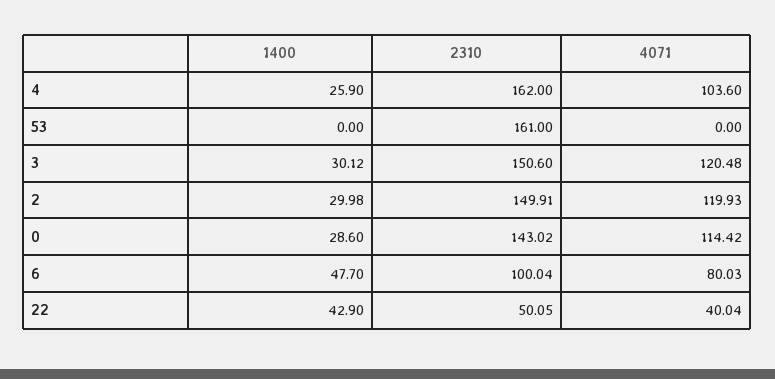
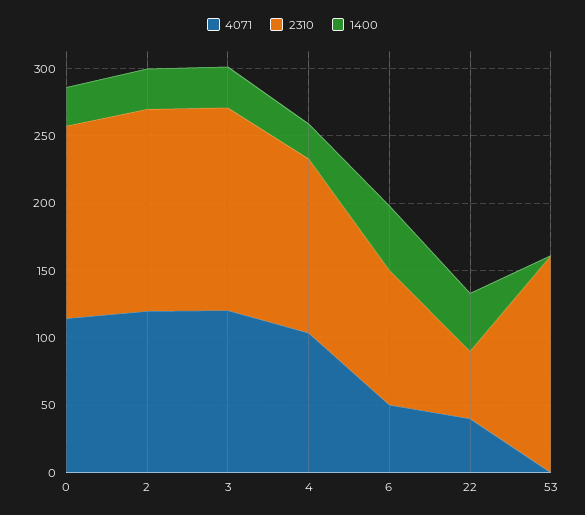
2310, 4: 162 -> 130
4071, 6: 80.03 -> 50

